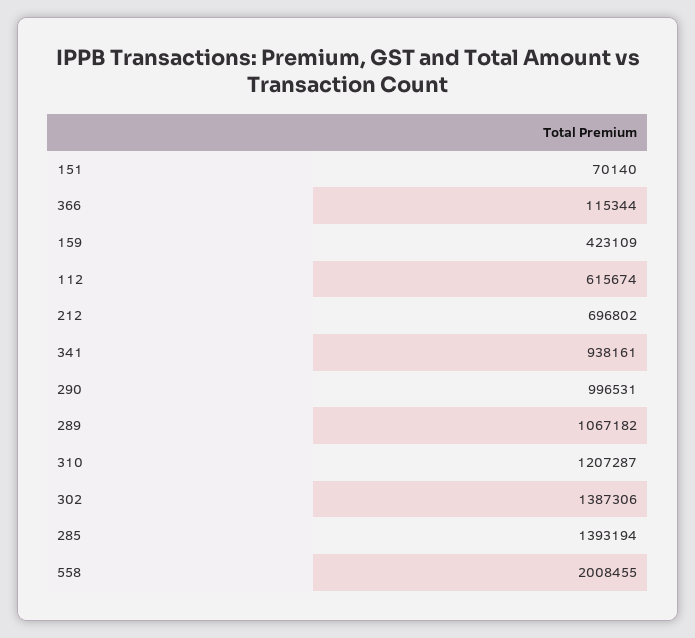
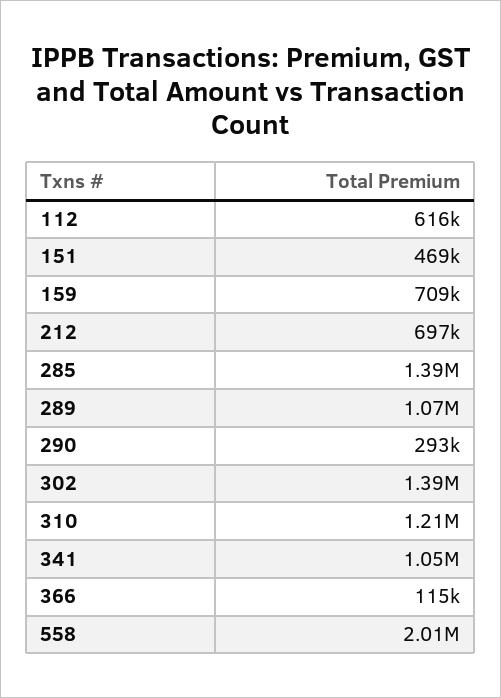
151: 70140 -> 469000
159: 423109 -> 709000
341: 938161 -> 1050000
290: 996531 -> 293000

